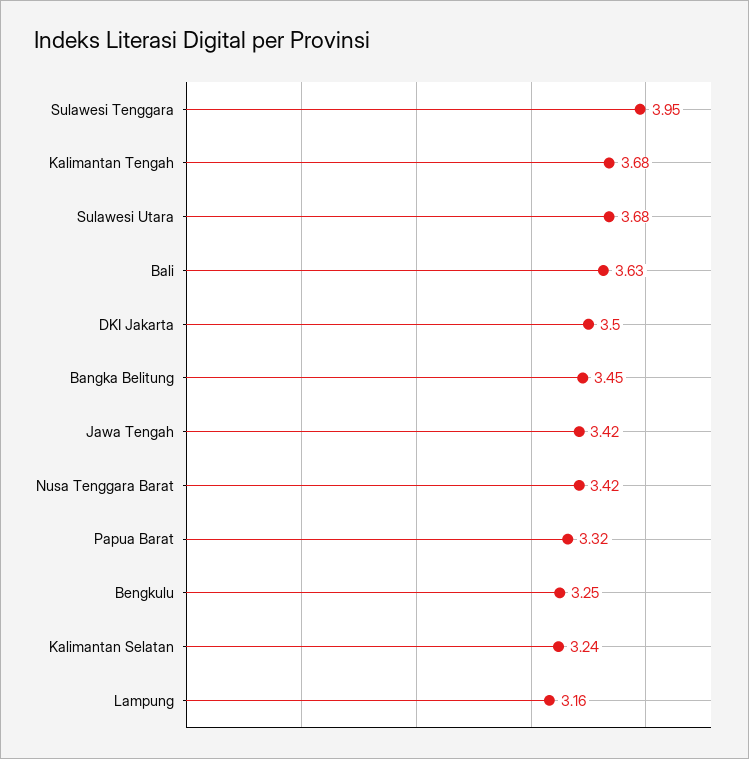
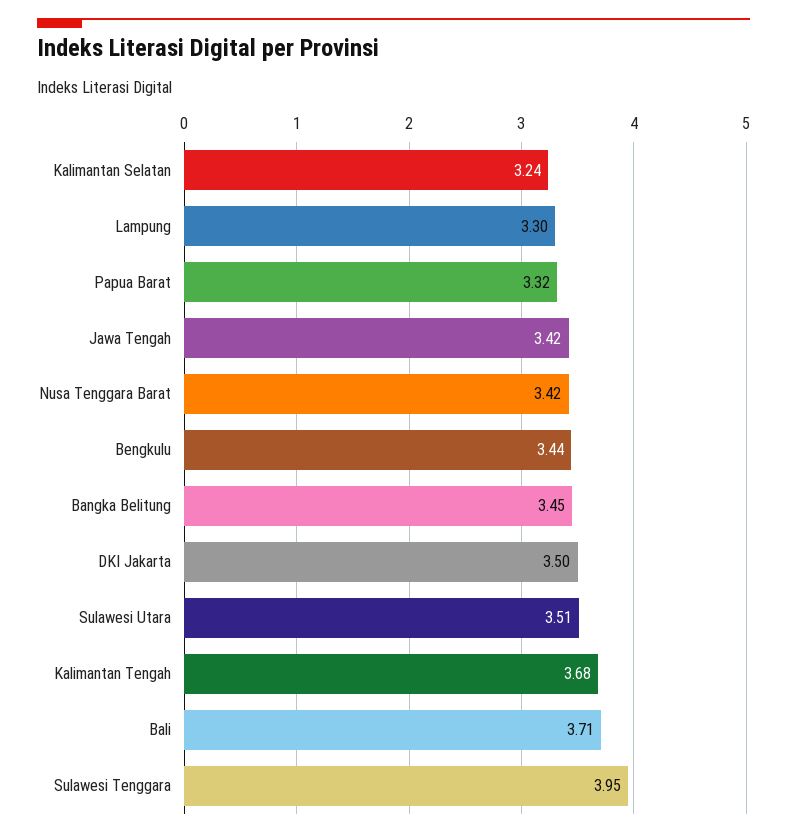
Sulawesi Utara: 3.68 -> 3.51
Bali: 3.63 -> 3.71
Bengkulu: 3.25 -> 3.44
Lampung: 3.16 -> 3.3

